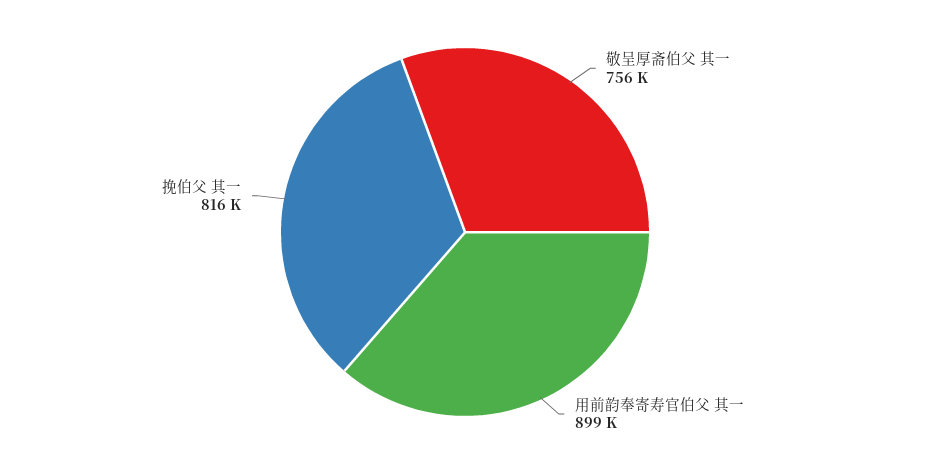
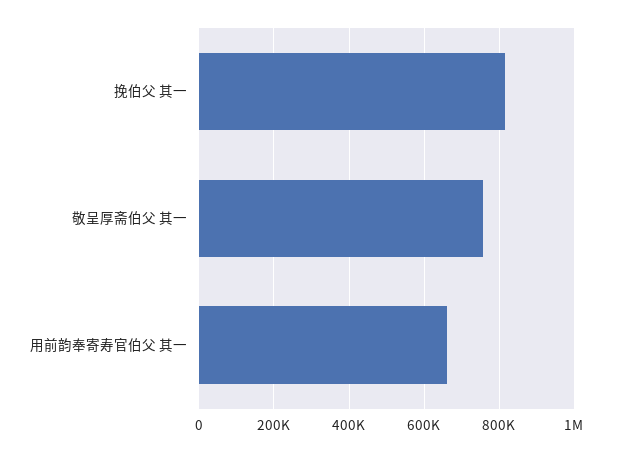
用前韵奉寄寿官伯父 其一: 899000 -> 660000

